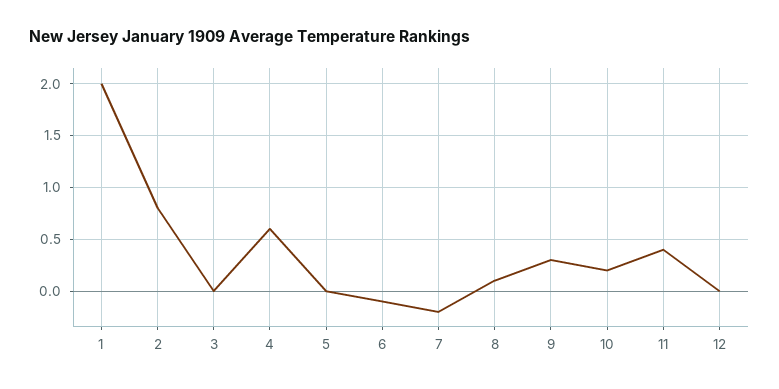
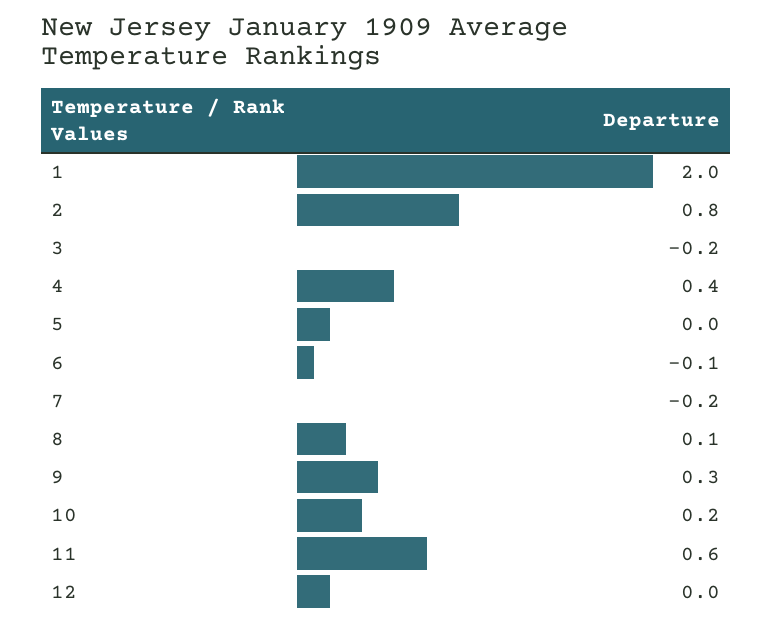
3: 0 -> -0.2
4: 0.6 -> 0.4
11: 0.4 -> 0.6

